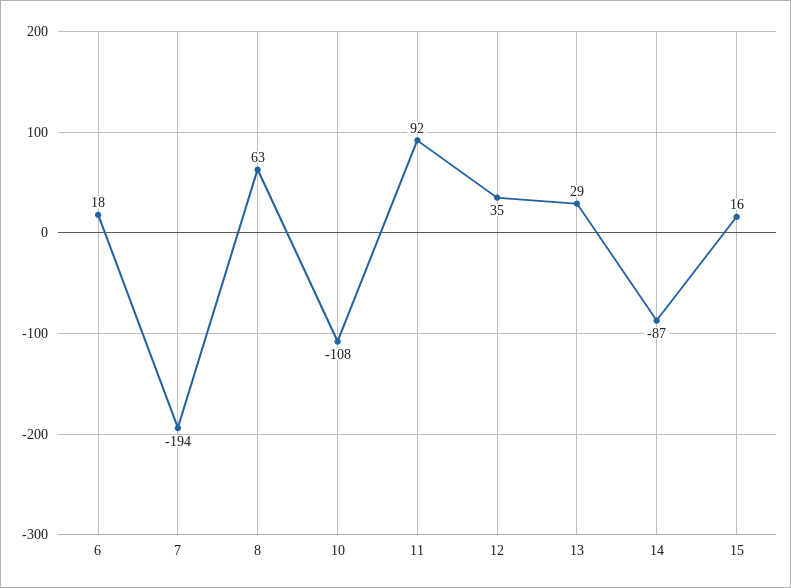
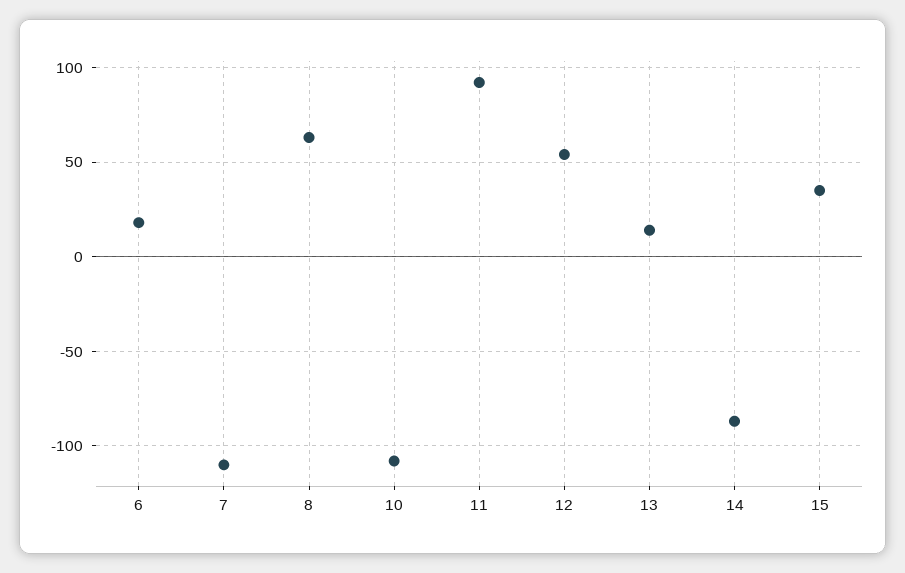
7: -194 -> -110
12: 35 -> 55
13: 29 -> 15
15: 16 -> 35

